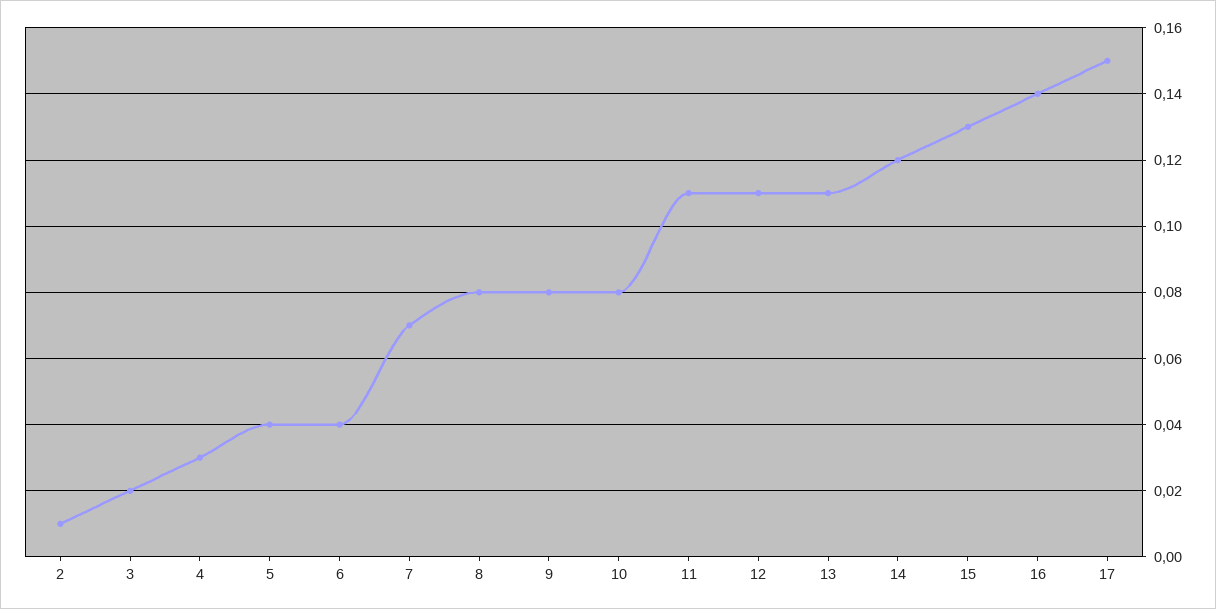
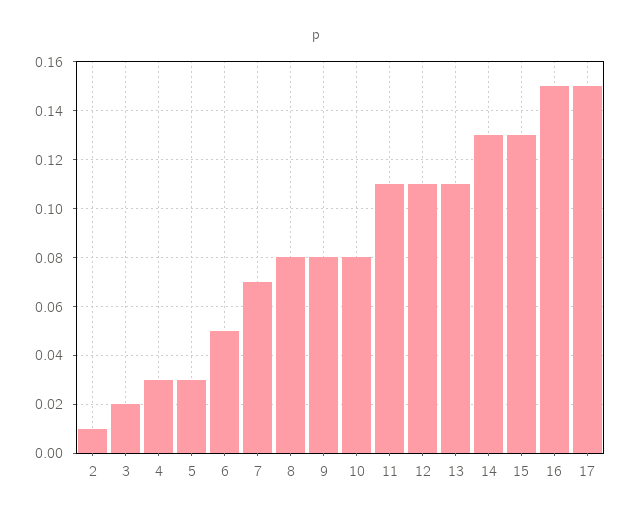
5: 0.04 -> 0.03
6: 0.04 -> 0.05
14: 0.12 -> 0.13
16: 0.14 -> 0.15

